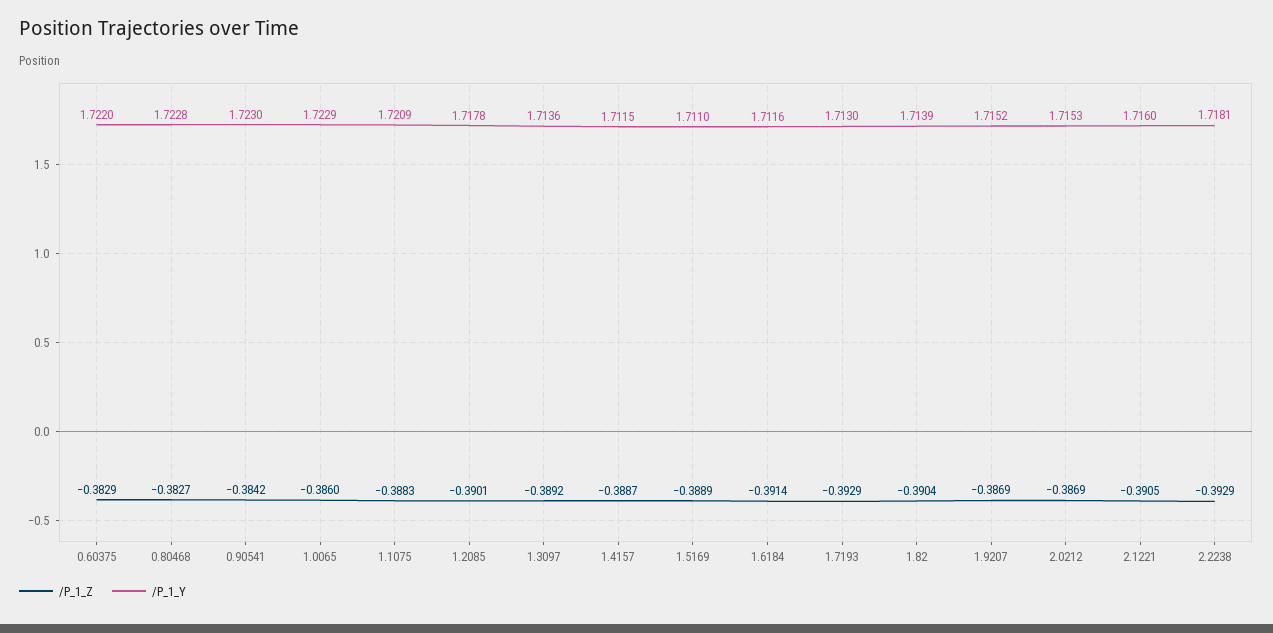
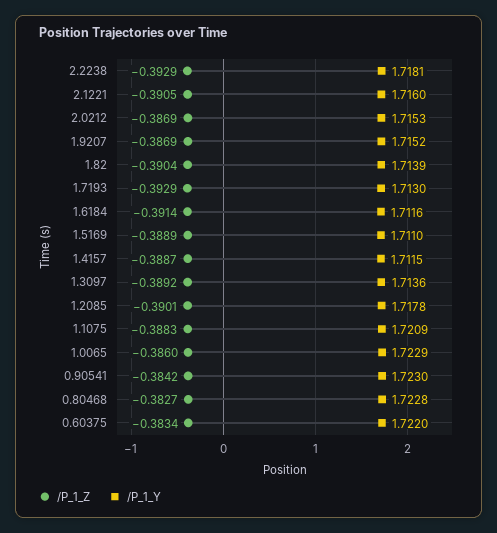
/P_1_Z, 0.60375: -0.3829 -> -0.3834

